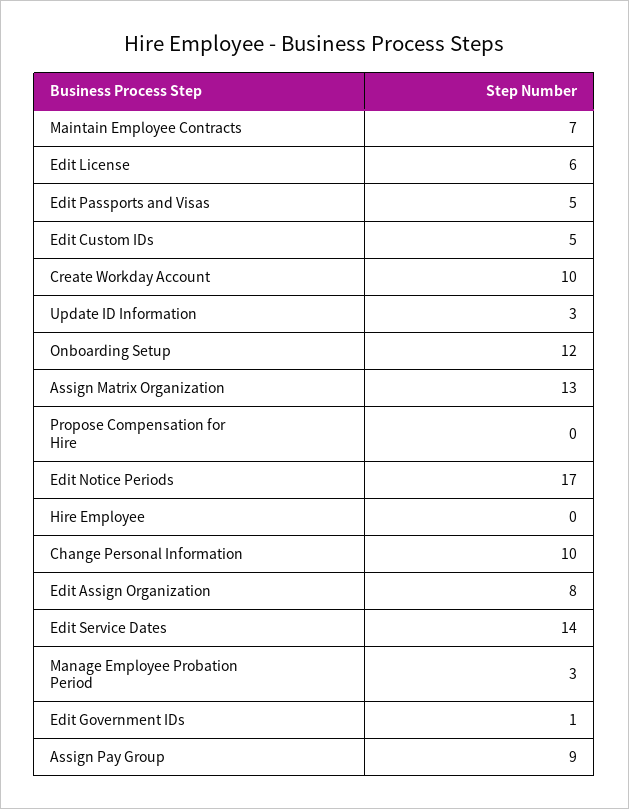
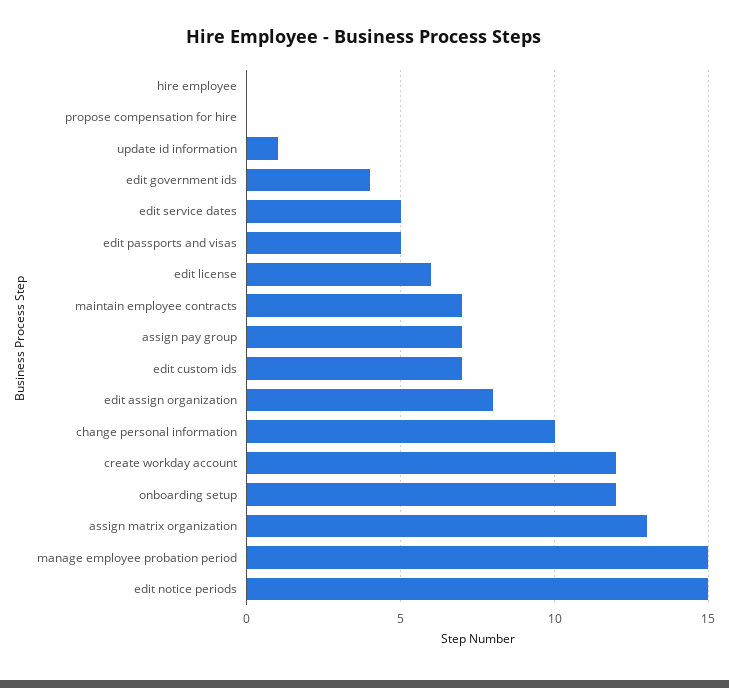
Edit Custom IDs: 5 -> 7
Create Workday Account: 10 -> 12
Update ID Information: 3 -> 1
Edit Notice Periods: 17 -> 15
Edit Service Dates: 14 -> 5
Manage Employee Probation Period: 3 -> 15
Edit Government IDs: 1 -> 4
Assign Pay Group: 9 -> 7

